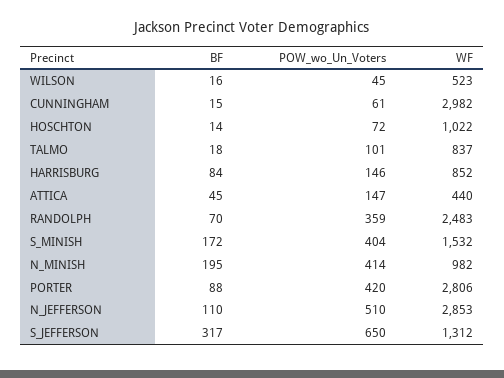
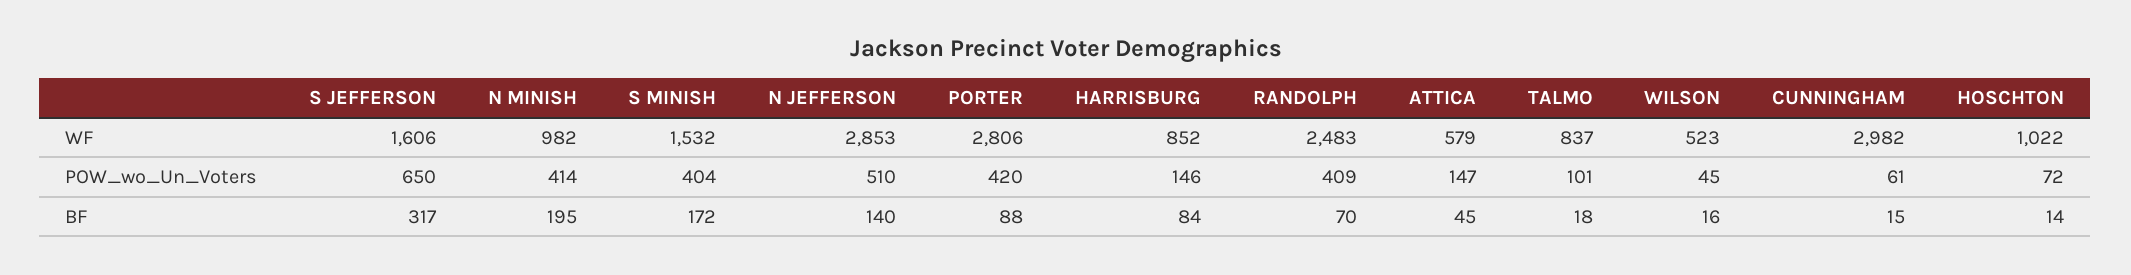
WF, ATTICA: 440 -> 579
POW_wo_Un_Voters, RANDOLPH: 359 -> 409
BF, N_JEFFERSON: 110 -> 140
WF, S_JEFFERSON: 1312 -> 1606

